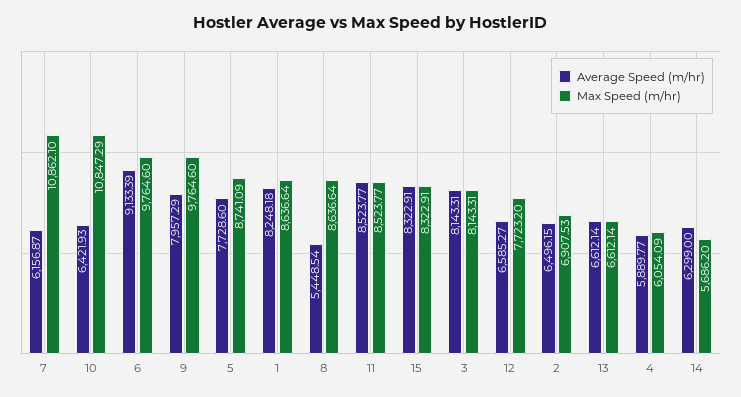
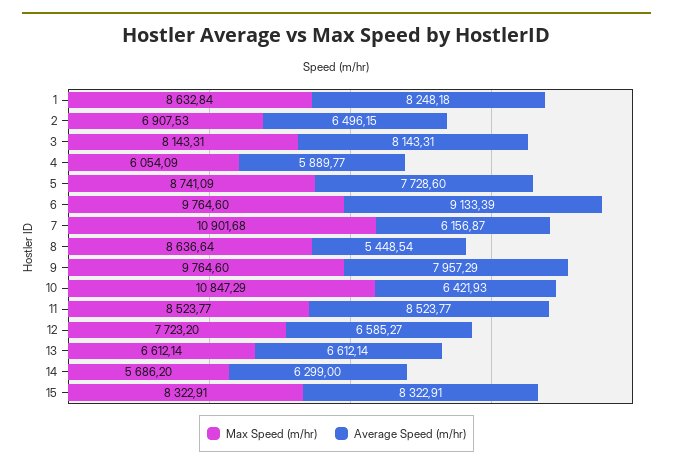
Max Speed (m/hr), 7: 10862.1 -> 10901.68
Max Speed (m/hr), 1: 8636.64 -> 8632.84

